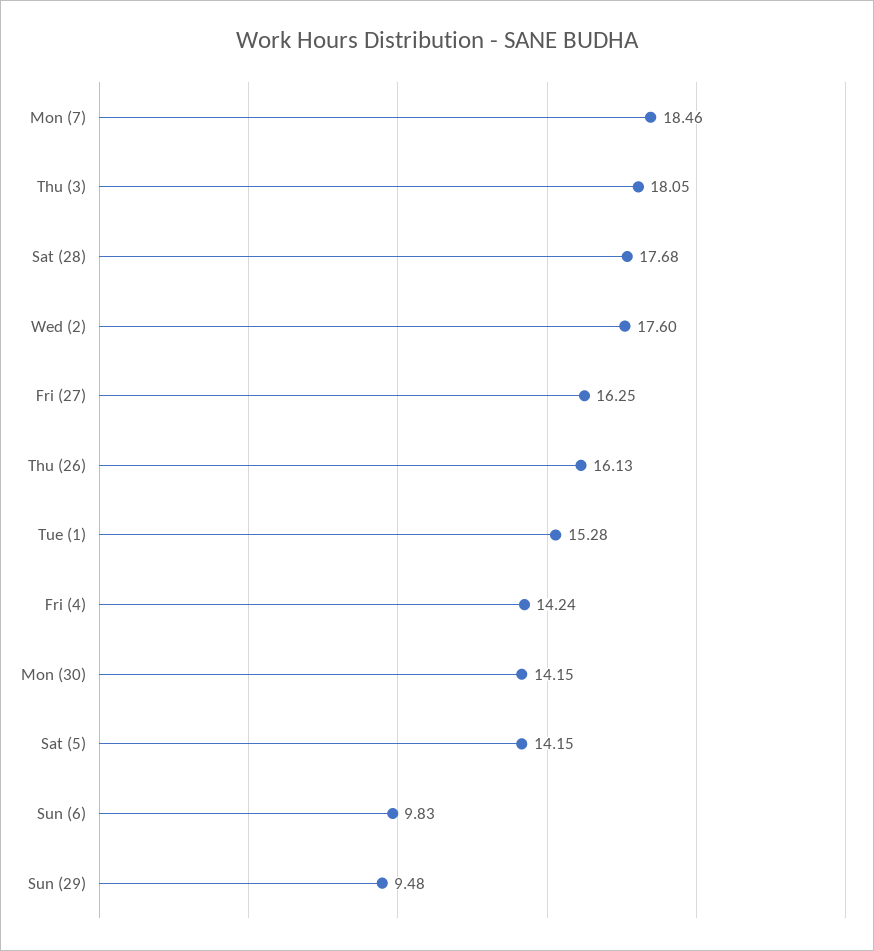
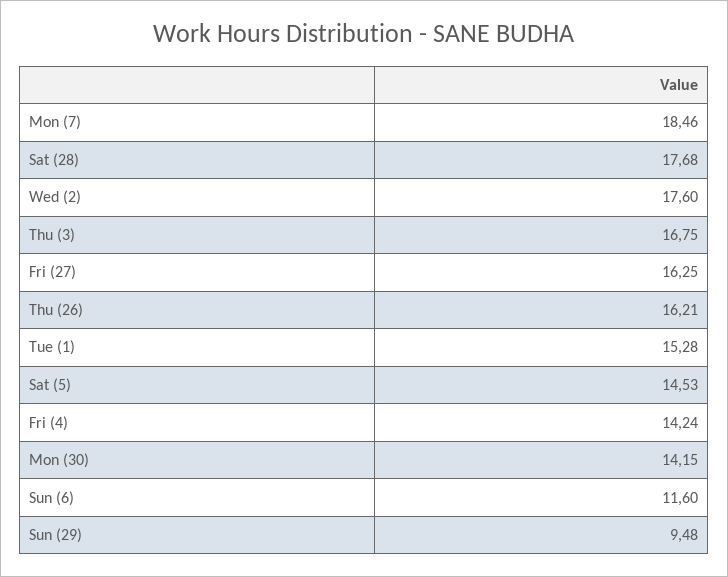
Thu (3): 18.05 -> 16.75
Thu (26): 16.13 -> 16.21
Sat (5): 14.15 -> 14.53
Sun (6): 9.83 -> 11.6

